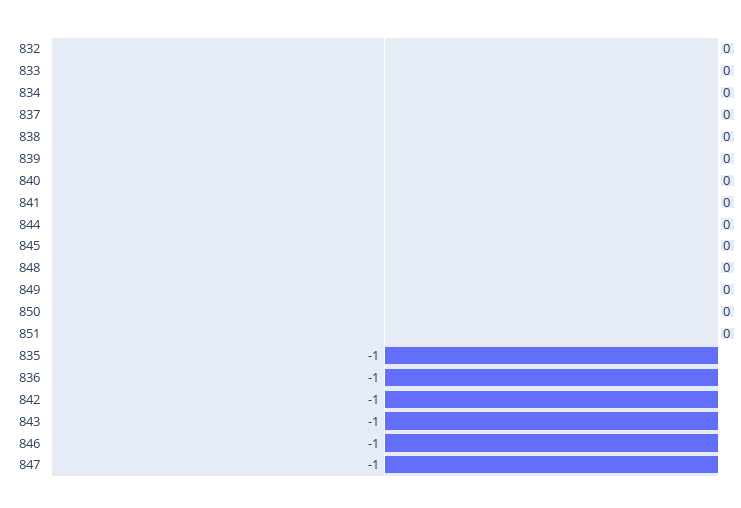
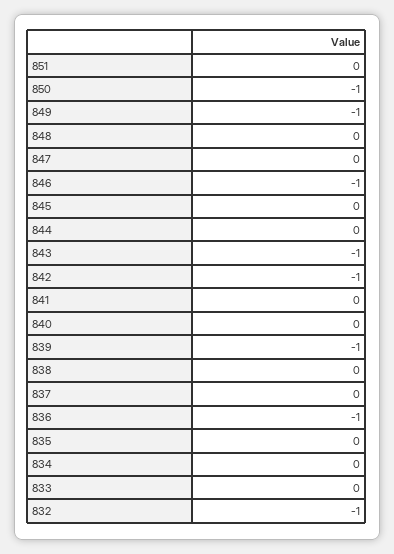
832: 0 -> -1
839: 0 -> -1
849: 0 -> -1
850: 0 -> -1
835: -1 -> 0
847: -1 -> 0

